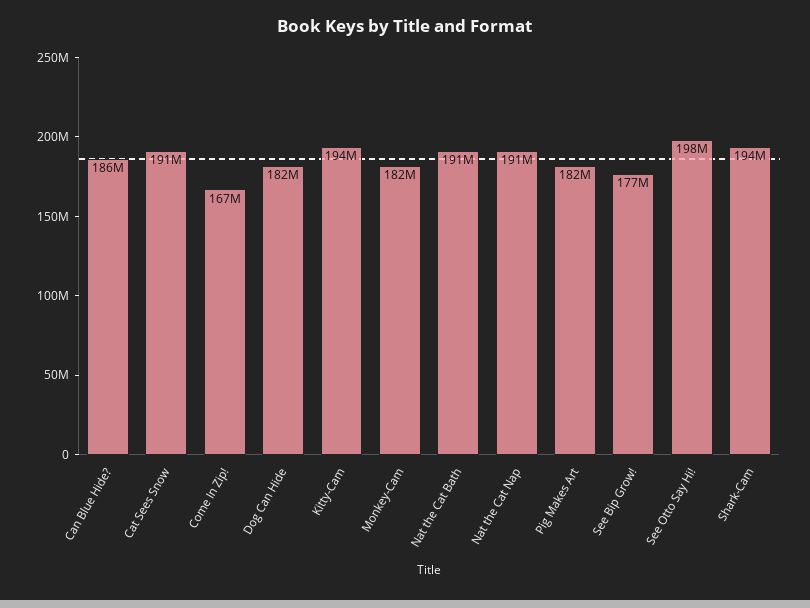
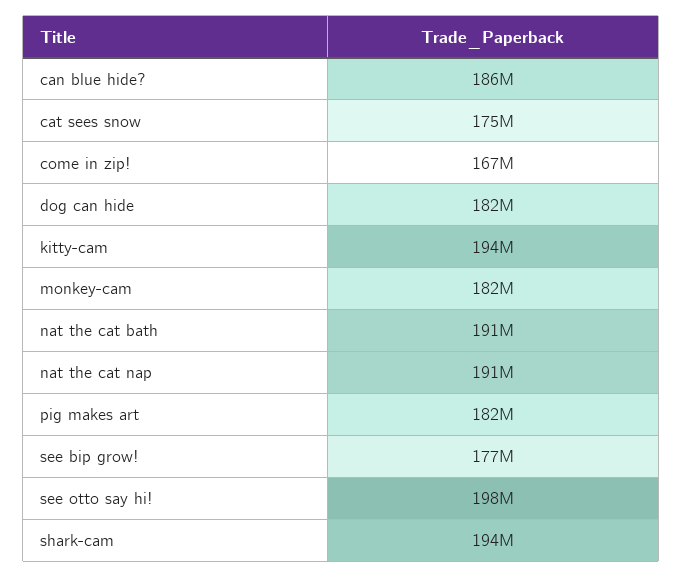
Cat Sees Snow: 191000000 -> 175000000

